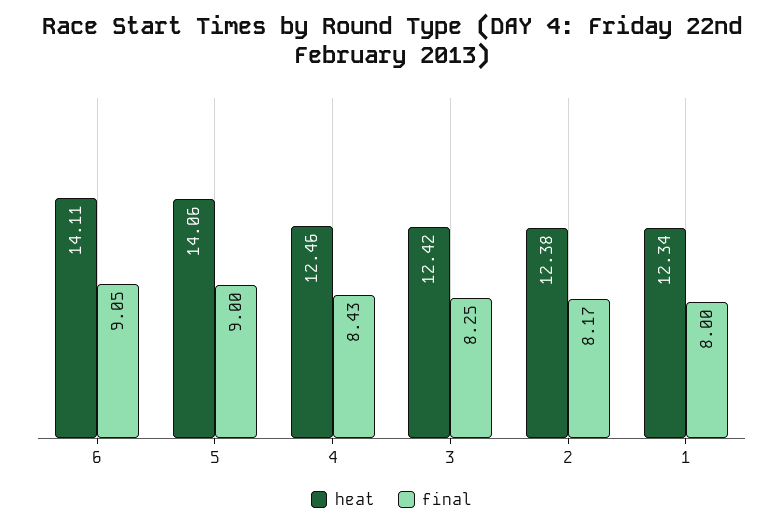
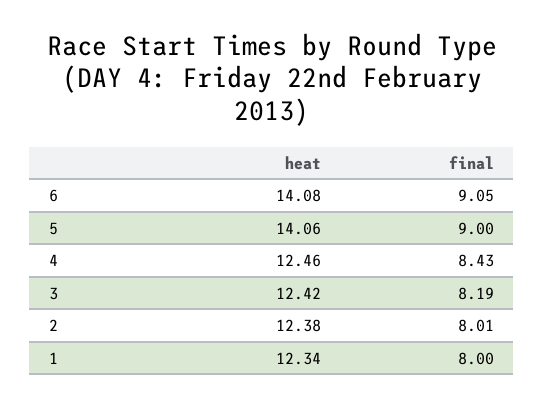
heat, 6: 14.11 -> 14.08
final, 3: 8.25 -> 8.19
final, 2: 8.17 -> 8.01

